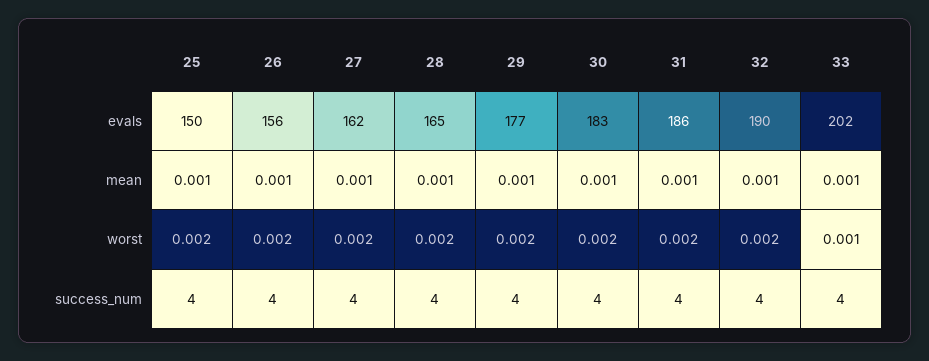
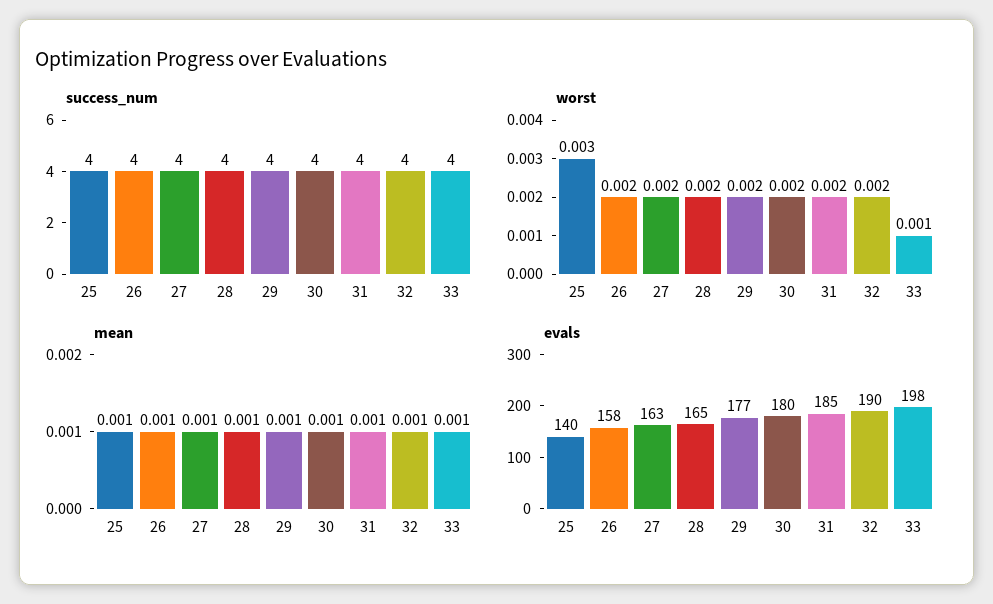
evals, 25: 150 -> 140
evals, 26: 156 -> 158
evals, 27: 162 -> 163
evals, 30: 183 -> 180
evals, 31: 186 -> 185
evals, 33: 202 -> 198
worst, 25: 0.002 -> 0.003

